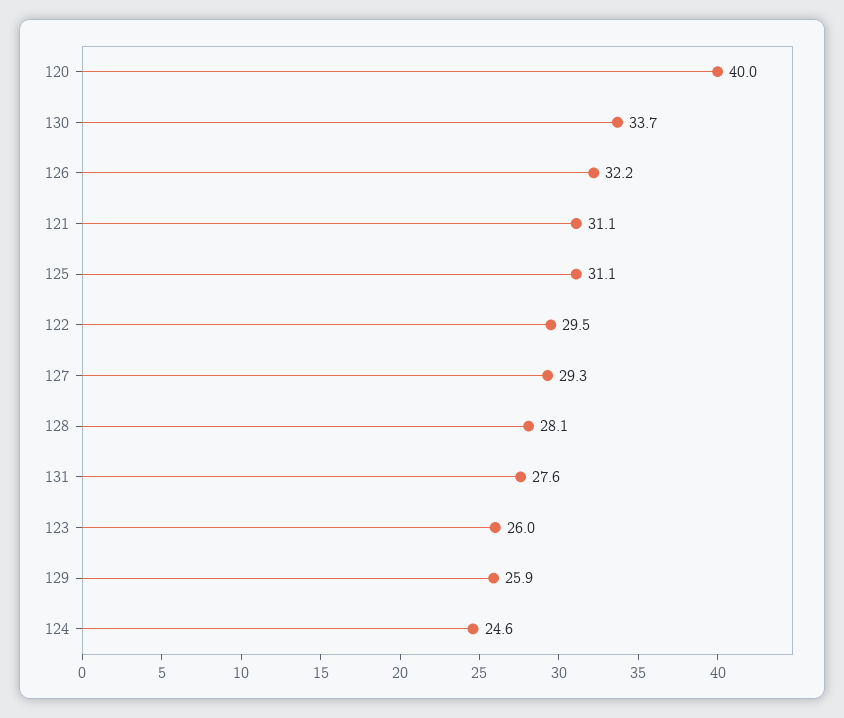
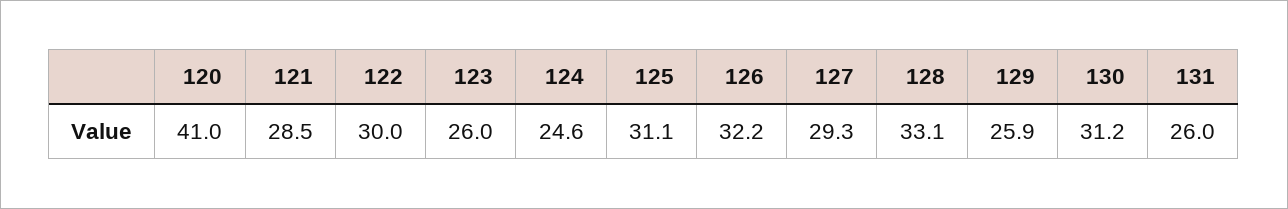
120: 40 -> 41
130: 33.7 -> 31.2
121: 31.1 -> 28.5
122: 29.5 -> 30
128: 28.1 -> 33.1
131: 27.6 -> 26

